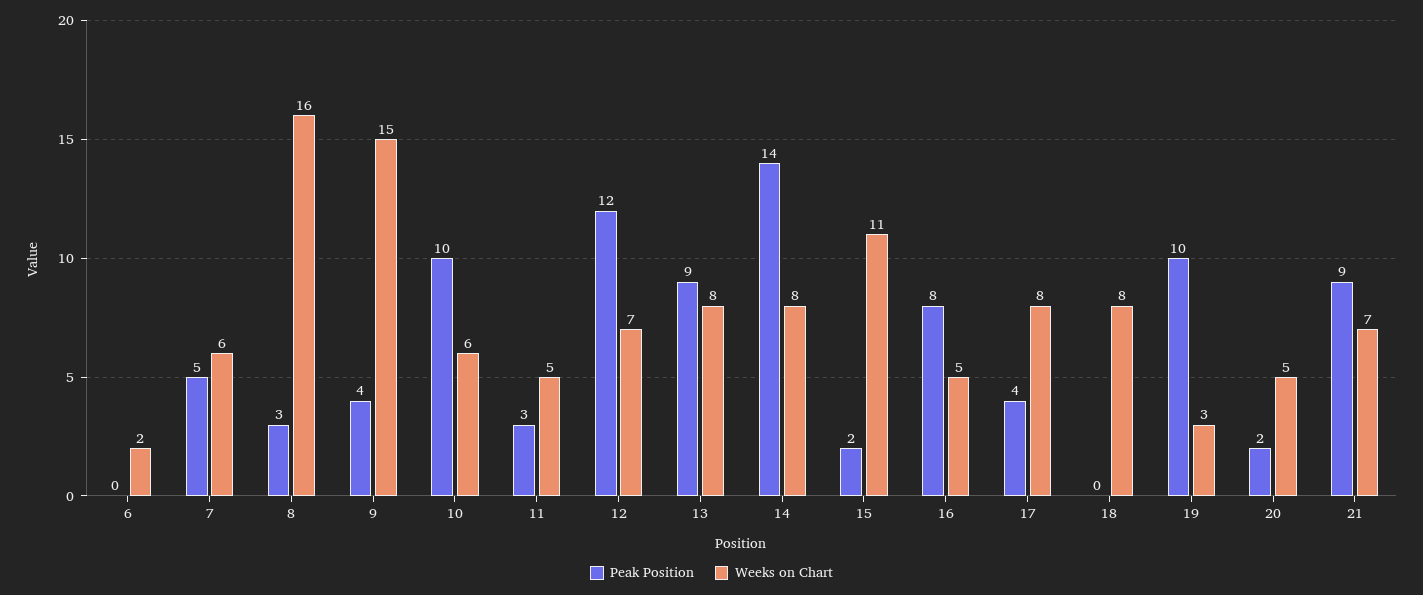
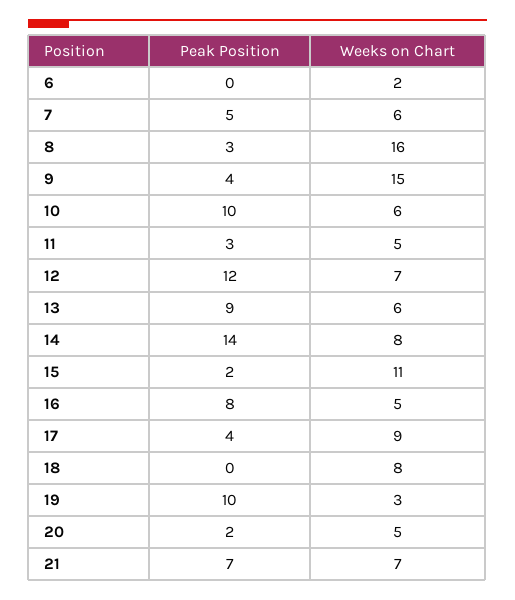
Weeks on Chart, 13: 8 -> 6
Weeks on Chart, 17: 8 -> 9
Peak Position, 21: 9 -> 7

